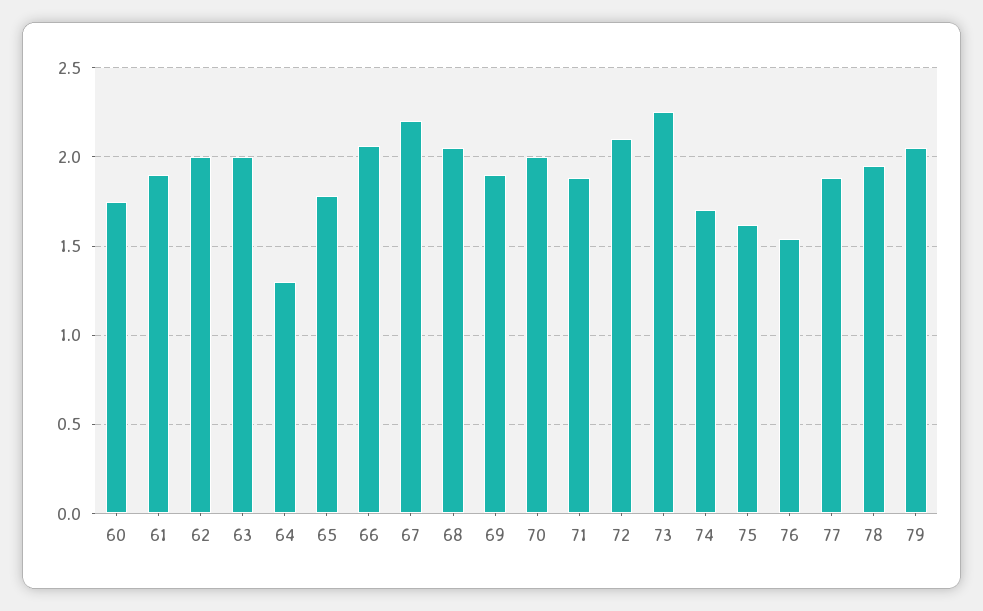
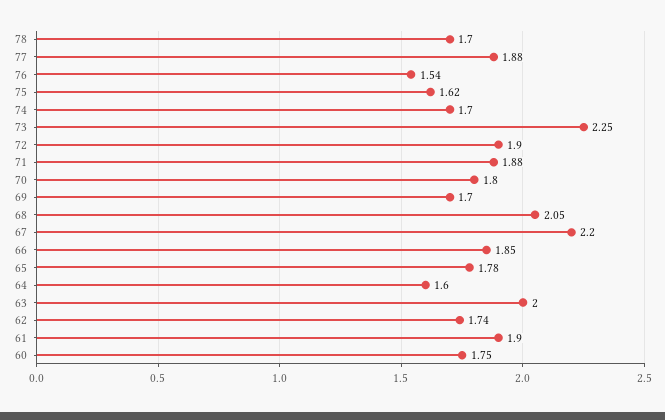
62: 2 -> 1.74
64: 1.3 -> 1.6
66: 2.05 -> 1.85
69: 1.9 -> 1.7
70: 2 -> 1.8
72: 2.1 -> 1.9
78: 1.95 -> 1.7
79: 2.05 -> none

